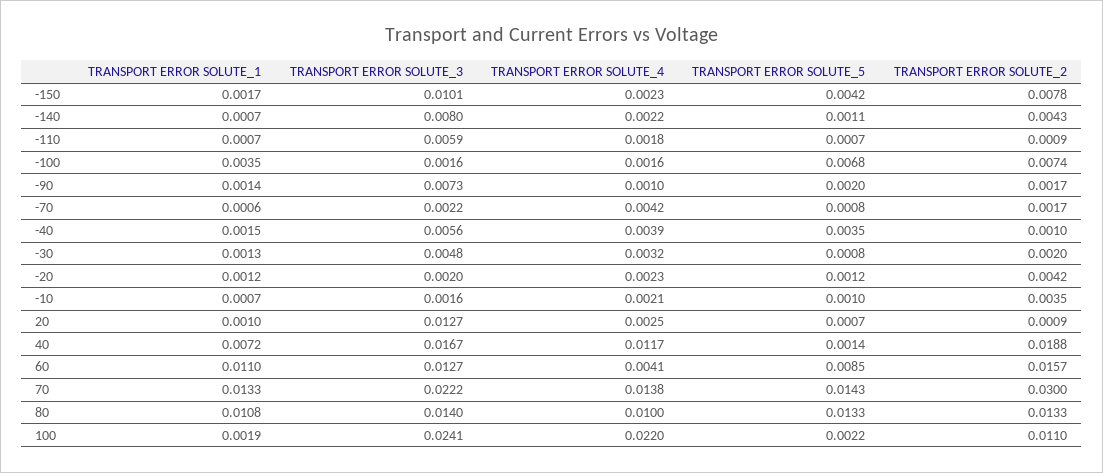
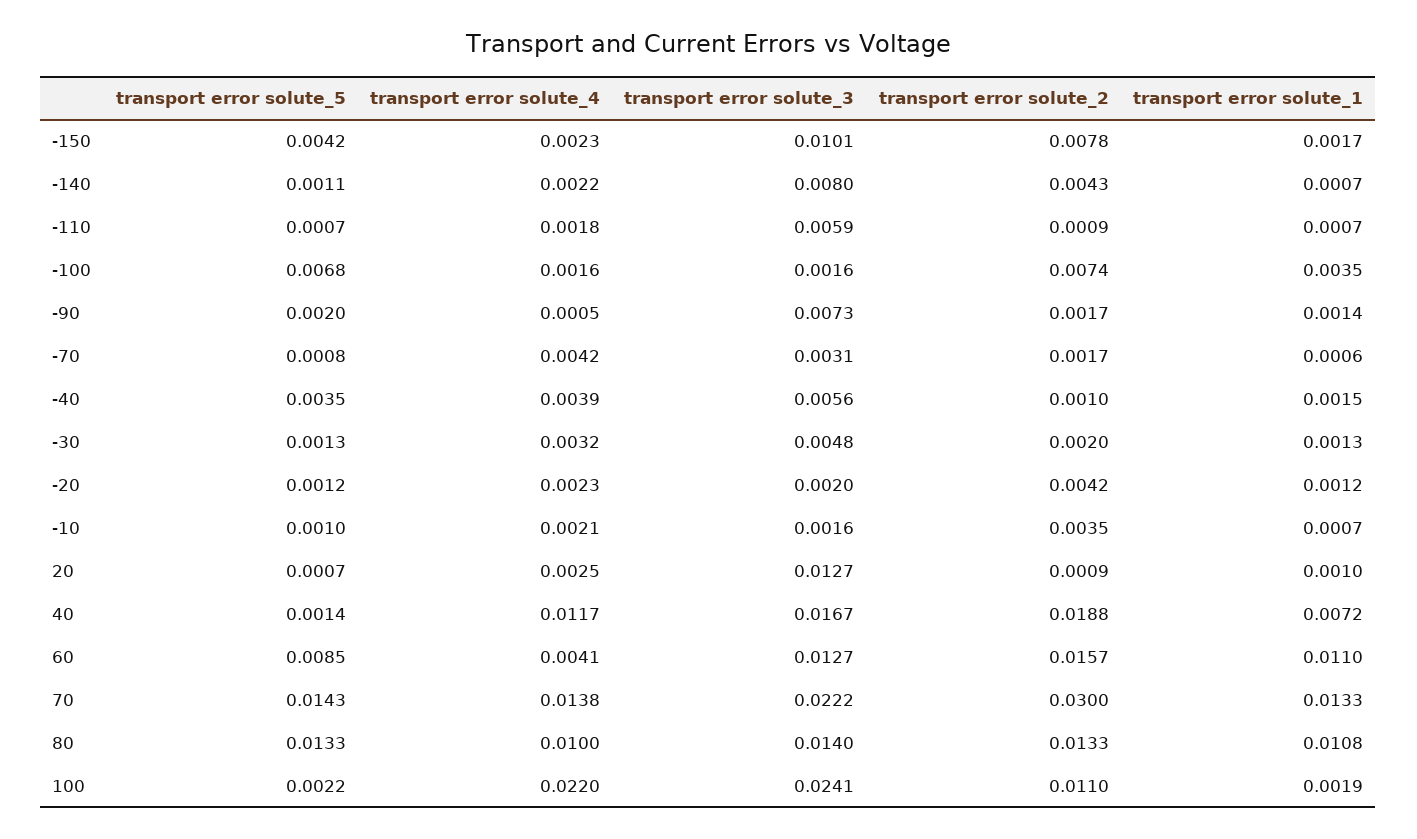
TRANSPORT ERROR SOLUTE_4, -90: 0.001 -> 0.0005
TRANSPORT ERROR SOLUTE_3, -70: 0.0022 -> 0.0031
TRANSPORT ERROR SOLUTE_5, -30: 0.0008 -> 0.0013

